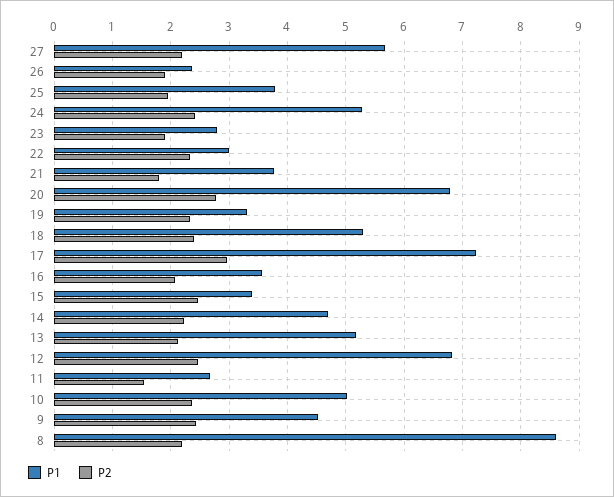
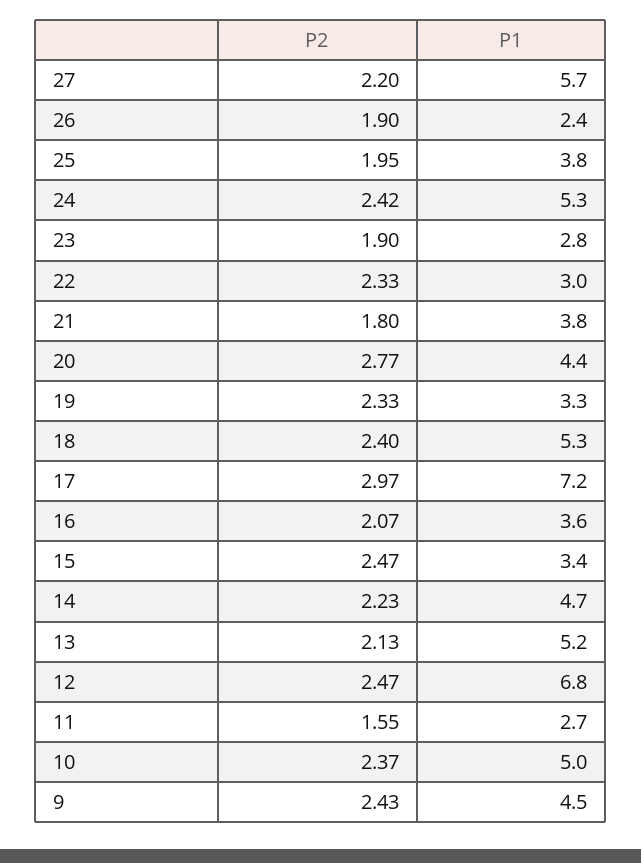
P1, 20: 6.8 -> 4.4
P1, 8: 8.6 -> none
P2, 8: 2.2 -> none

